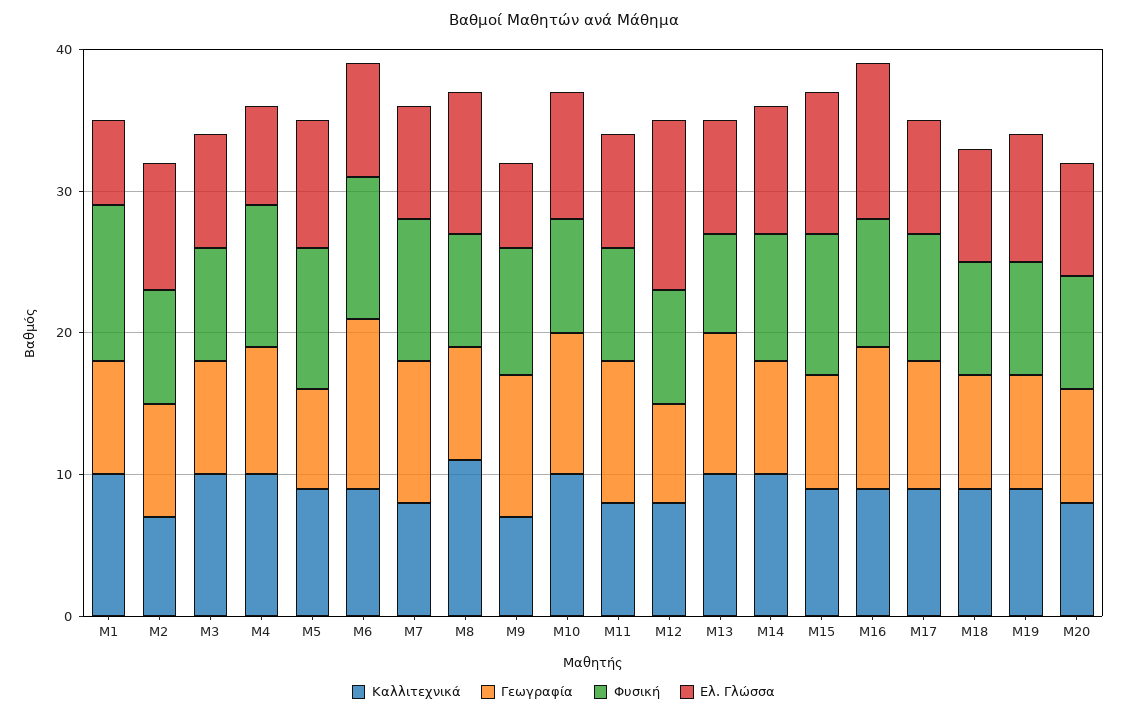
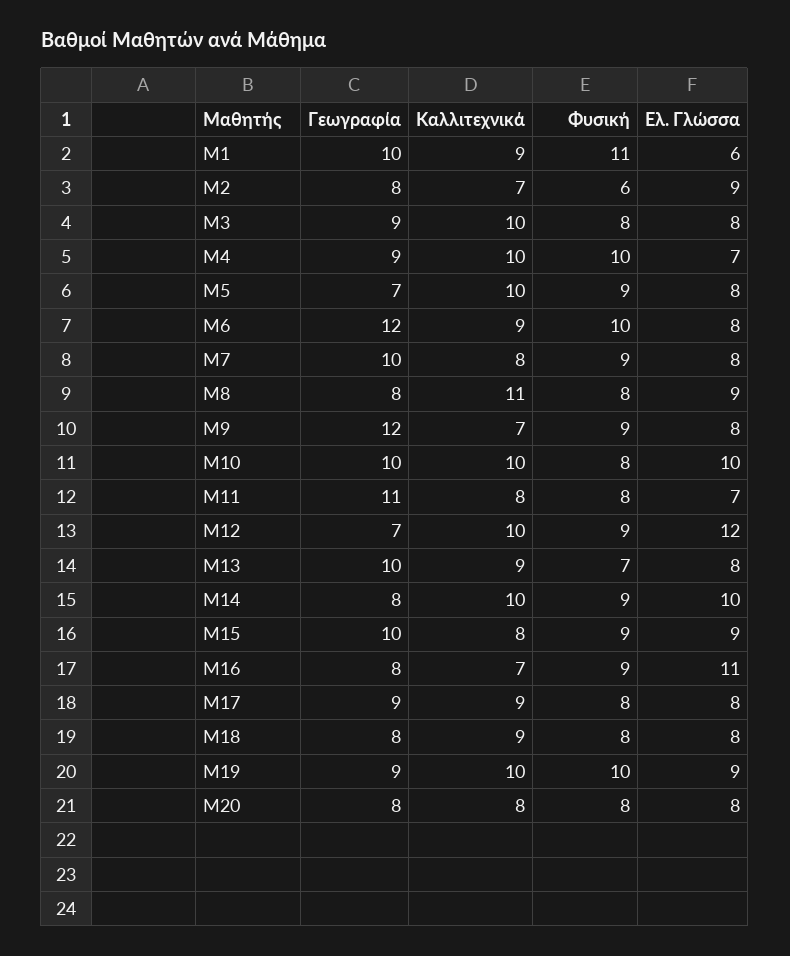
Καλλιτεχνικά, Μ1: 10 -> 9
Γεωγραφία, Μ1: 8 -> 10
Φυσική, Μ2: 8 -> 6
Γεωγραφία, Μ3: 8 -> 9
Καλλιτεχνικά, Μ5: 9 -> 10
Φυσική, Μ5: 10 -> 9
Ελ. Γλώσσα, Μ5: 9 -> 8
Φυσική, Μ7: 10 -> 9
Ελ. Γλώσσα, Μ8: 10 -> 9
Γεωγραφία, Μ9: 10 -> 12
Ελ. Γλώσσα, Μ9: 6 -> 8
Ελ. Γλώσσα, Μ10: 9 -> 10
Γεωγραφία, Μ11: 10 -> 11
Ελ. Γλώσσα, Μ11: 8 -> 7
Καλλιτεχνικά, Μ12: 8 -> 10
Φυσική, Μ12: 8 -> 9
Καλλιτεχνικά, Μ13: 10 -> 9
Ελ. Γλώσσα, Μ14: 9 -> 10
Καλλιτεχνικά, Μ15: 9 -> 8
Γεωγραφία, Μ15: 8 -> 10
Φυσική, Μ15: 10 -> 9
Ελ. Γλώσσα, Μ15: 10 -> 9
Καλλιτεχνικά, Μ16: 9 -> 7
Γεωγραφία, Μ16: 10 -> 8
Φυσική, Μ17: 9 -> 8
Καλλιτεχνικά, Μ19: 9 -> 10
Γεωγραφία, Μ19: 8 -> 9
Φυσική, Μ19: 8 -> 10

